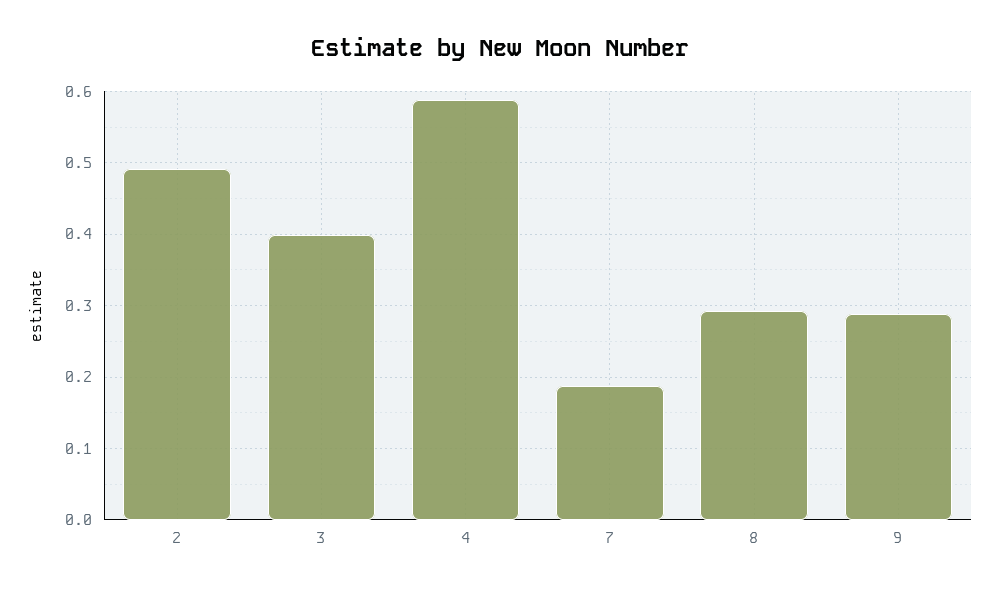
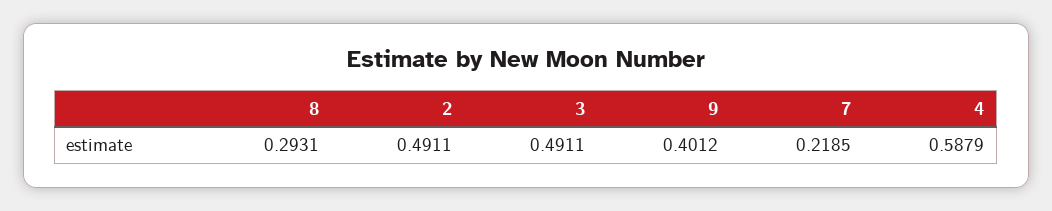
3: 0.4 -> 0.4911
7: 0.19 -> 0.2185
9: 0.29 -> 0.4012

